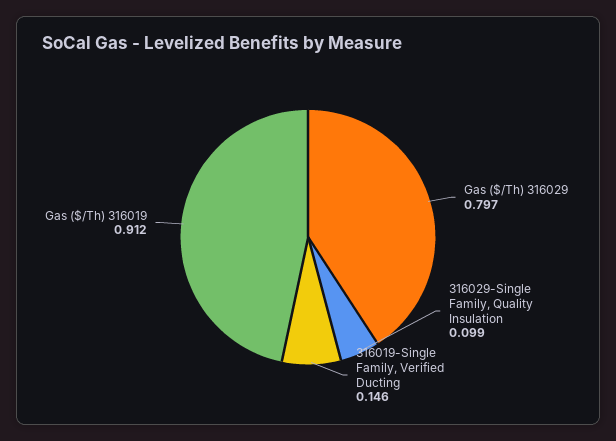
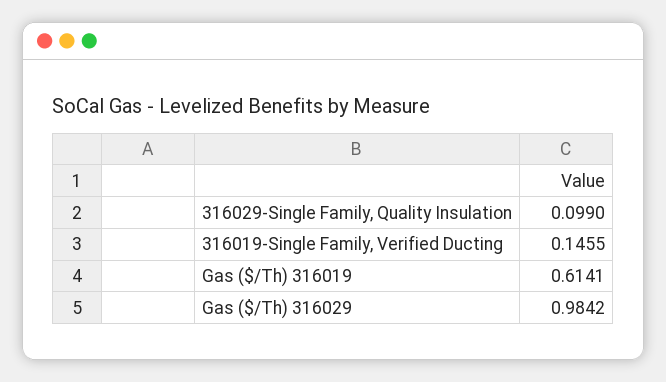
Gas ($/Th) 316029: 0.797 -> 0.9842
Gas ($/Th) 316019: 0.912 -> 0.6141

